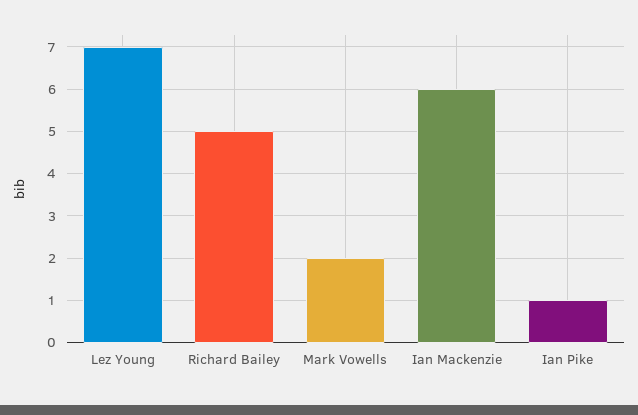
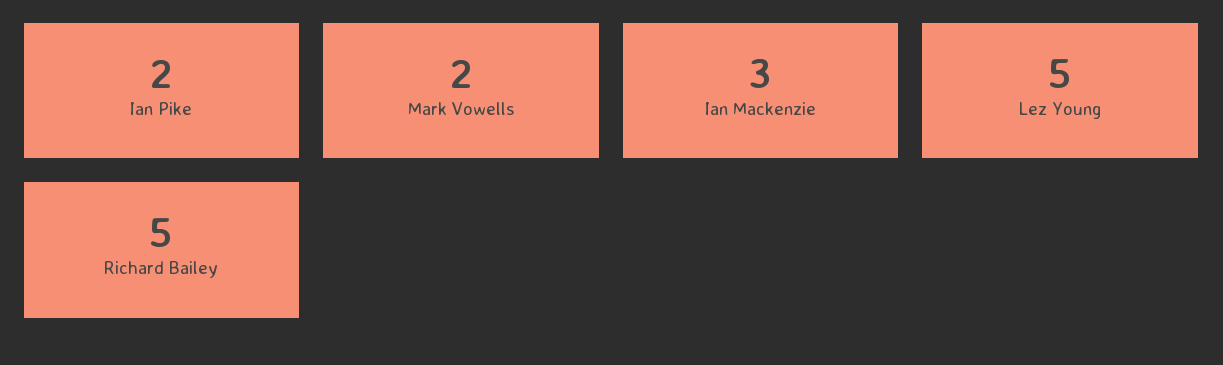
Lez Young: 7 -> 5
Ian Mackenzie: 6 -> 3
Ian Pike: 1 -> 2

